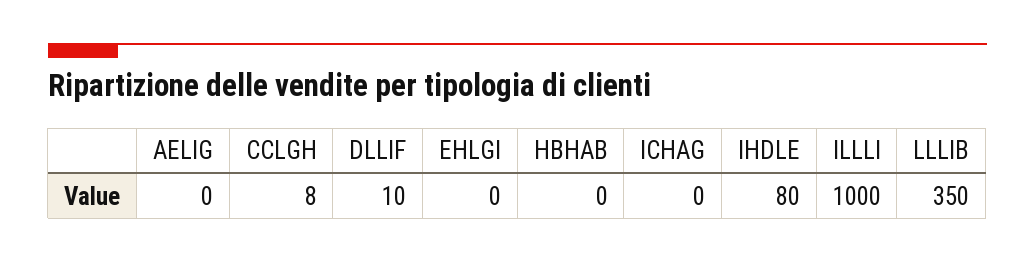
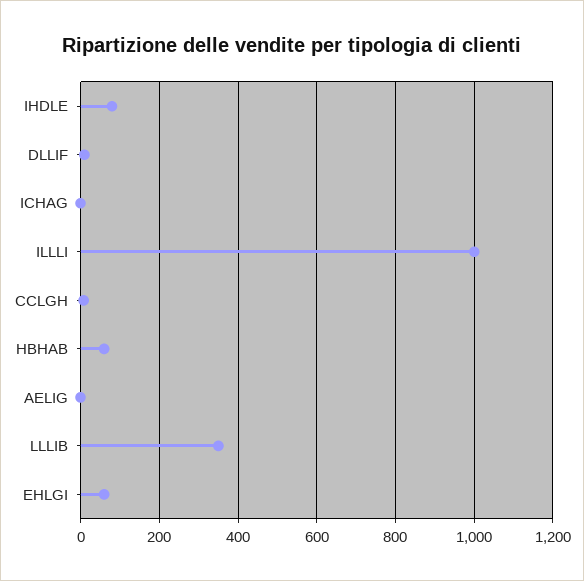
EHLGI: 0 -> 60
HBHAB: 0 -> 60

